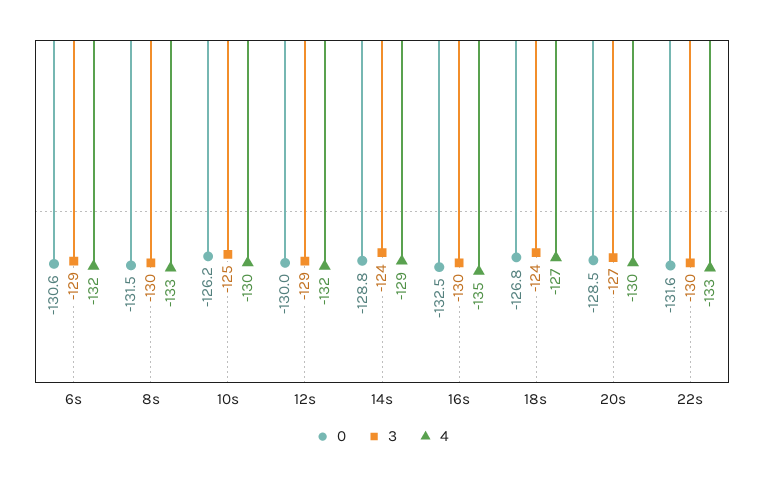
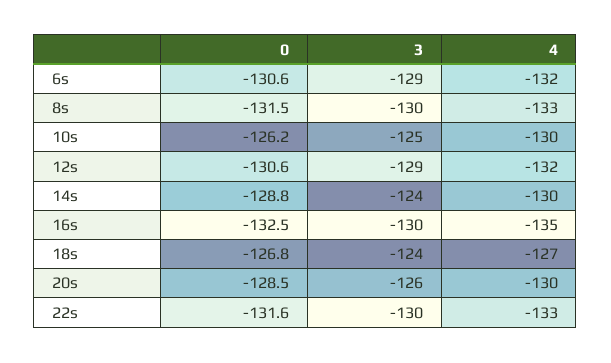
0, 12s: -130 -> -130.6
4, 14s: -129 -> -130
3, 20s: -127 -> -126

